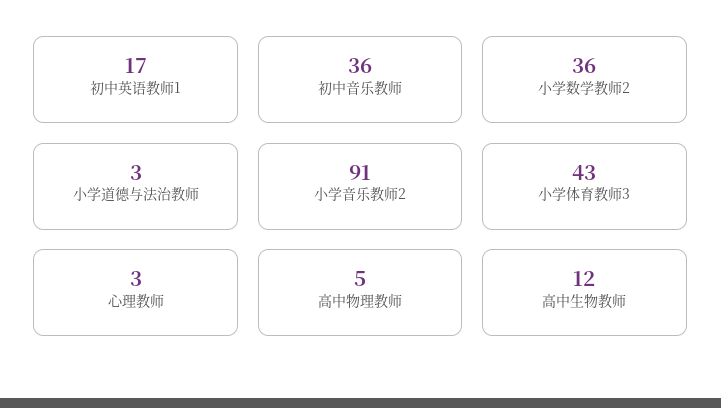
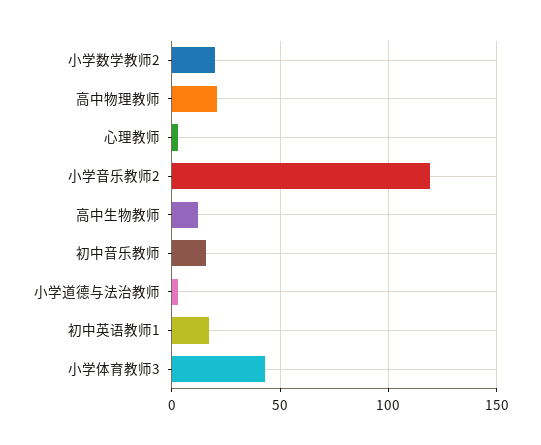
初中音乐教师: 36 -> 15
小学数学教师2: 36 -> 20
小学音乐教师2: 91 -> 120
高中物理教师: 5 -> 20

